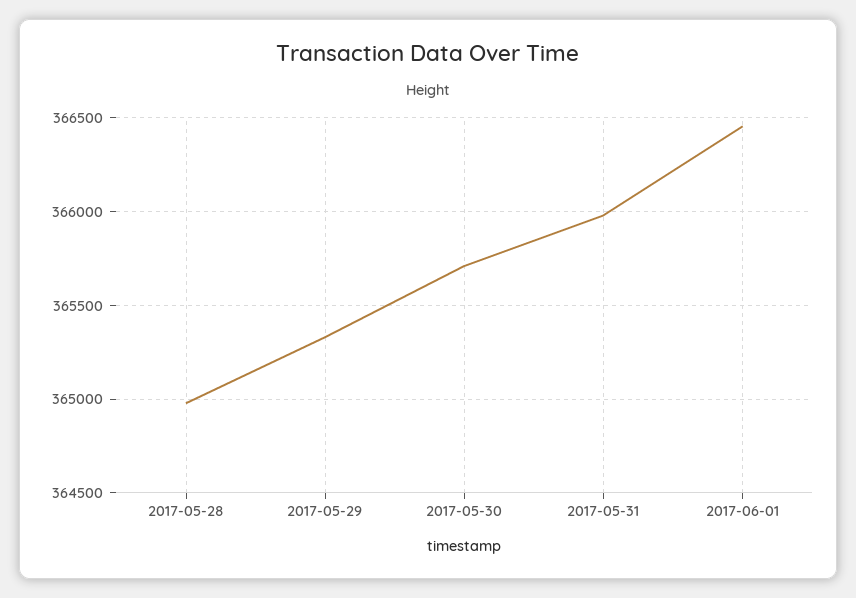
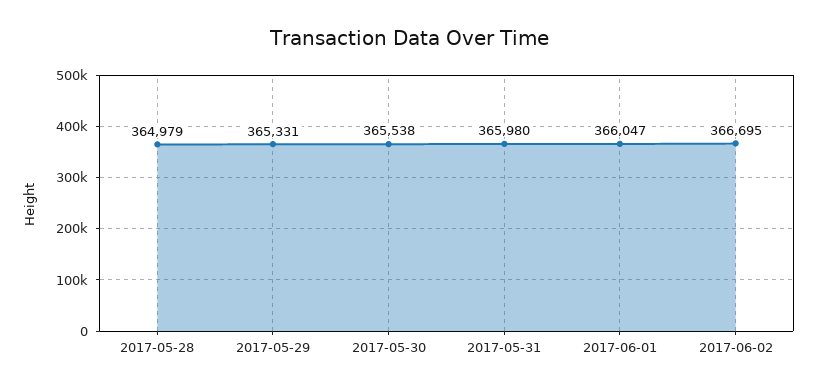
2017-05-30: 365700 -> 365538
2017-06-01: 366450 -> 366047
2017-06-02: none -> 366695

